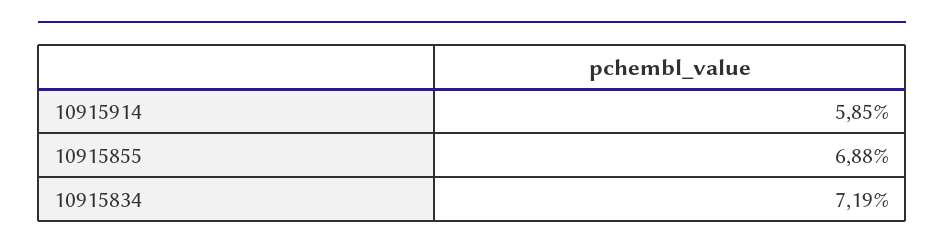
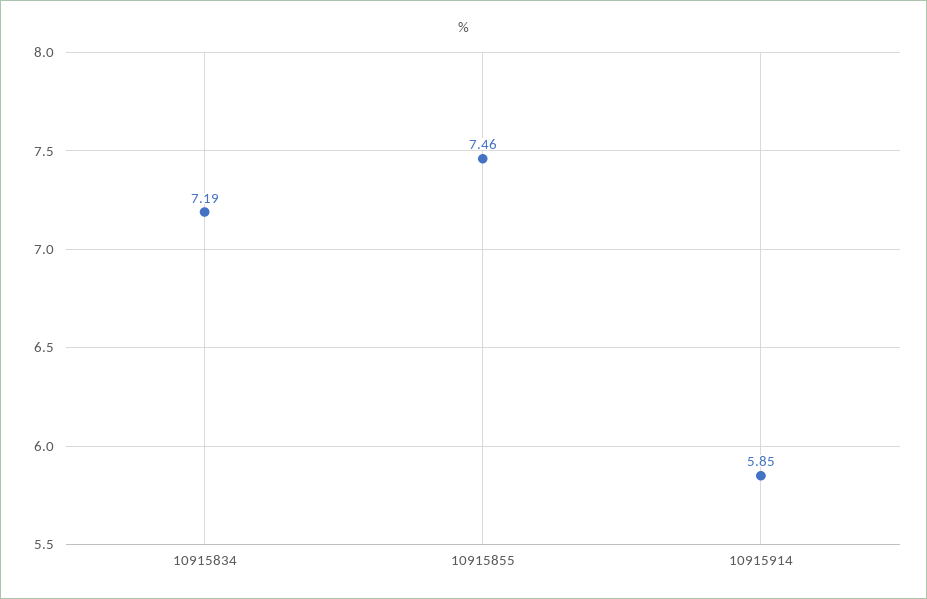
10915855: 6.88 -> 7.46

